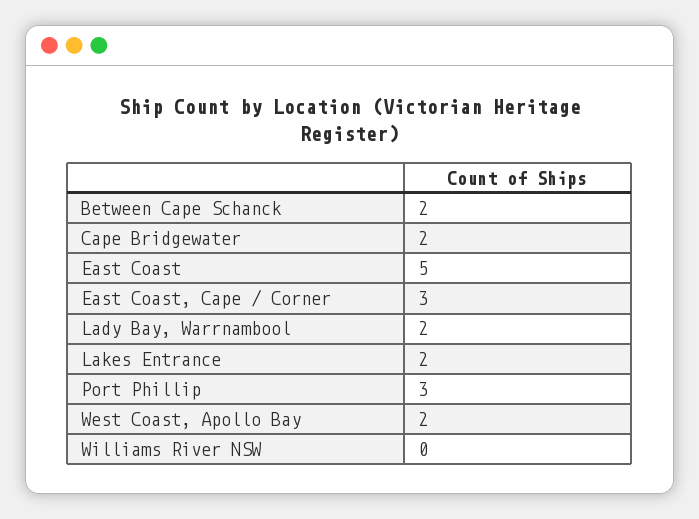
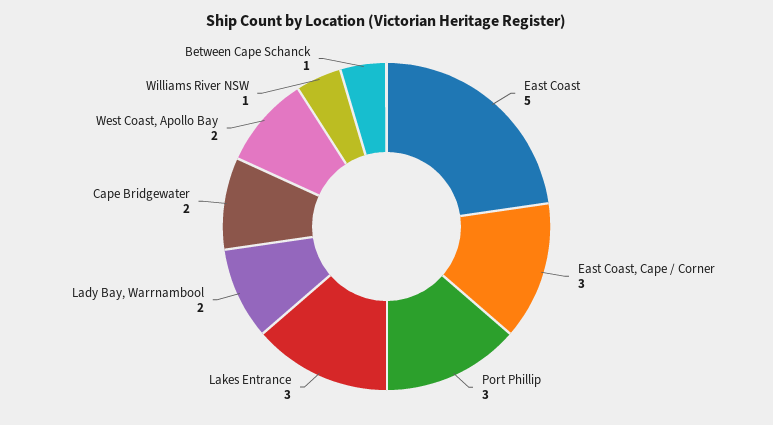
Between Cape Schanck: 2 -> 1
Lakes Entrance: 2 -> 3
Williams River NSW: 0 -> 1

